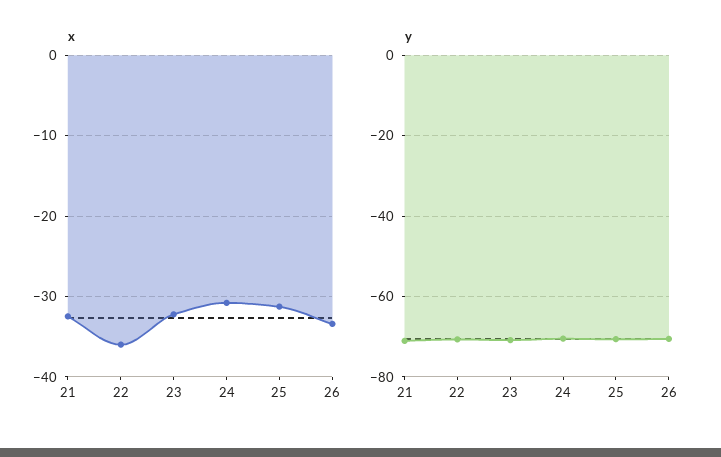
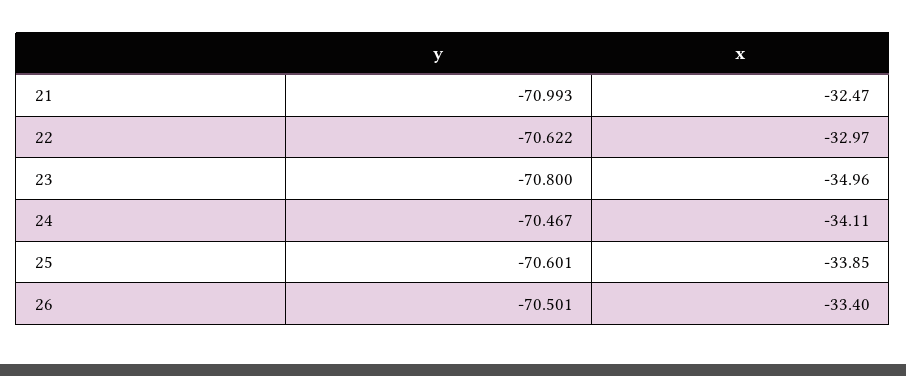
x, 22: -36 -> -32.97
x, 23: -32 -> -34.96
x, 24: -31 -> -34.11
x, 25: -31 -> -33.85

